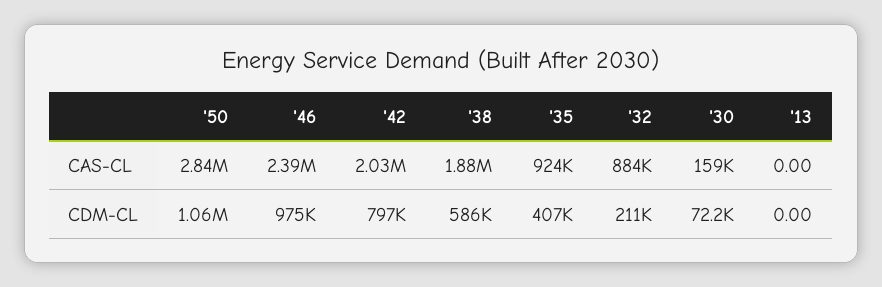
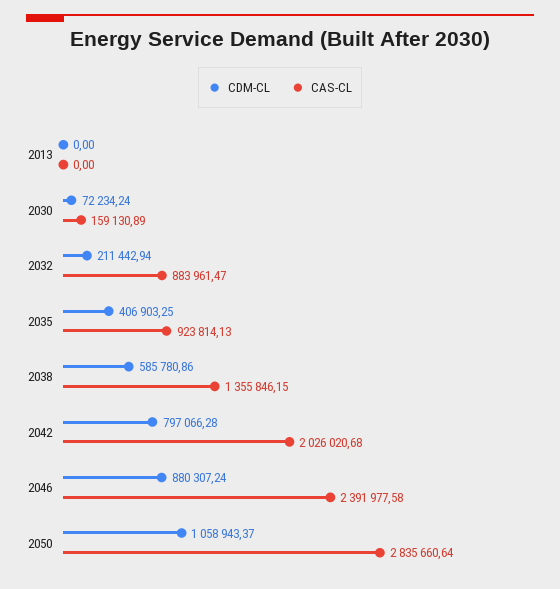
CAS-CL, '38: 1880000 -> 1355846.15
CDM-CL, '46: 975000 -> 880307.24

